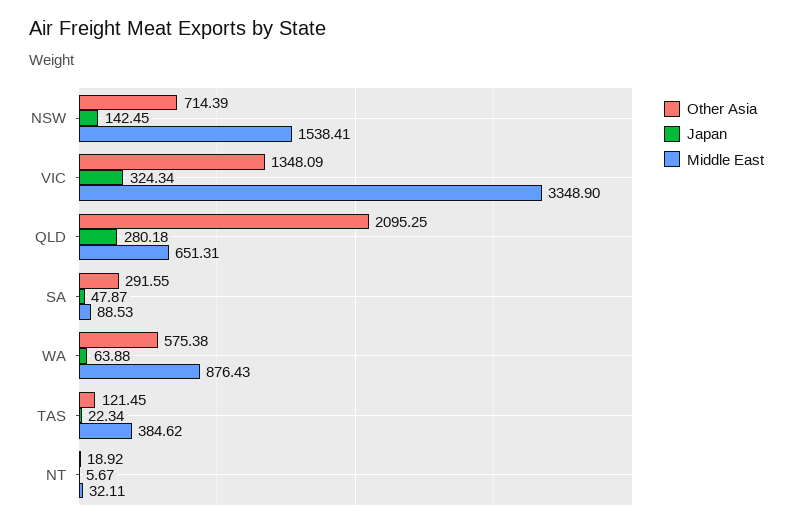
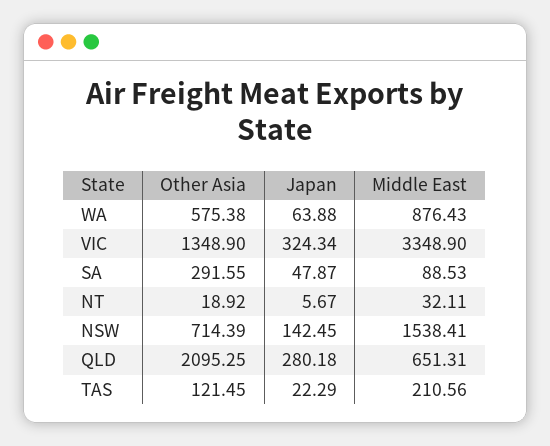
Other Asia, VIC: 1348.09 -> 1348.9
Japan, TAS: 22.34 -> 22.29
Middle East, TAS: 384.62 -> 210.56

